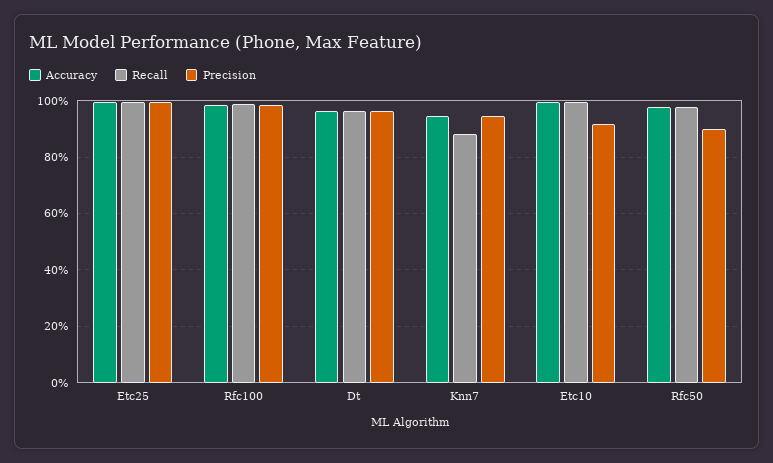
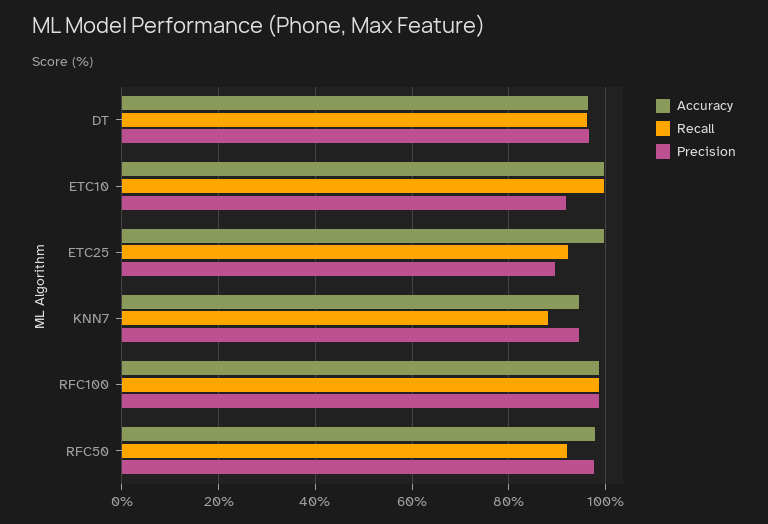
Recall, Etc25: 100 -> 92
Precision, Etc25: 100 -> 90
Recall, Rfc50: 97.5 -> 92
Precision, Rfc50: 90 -> 98

